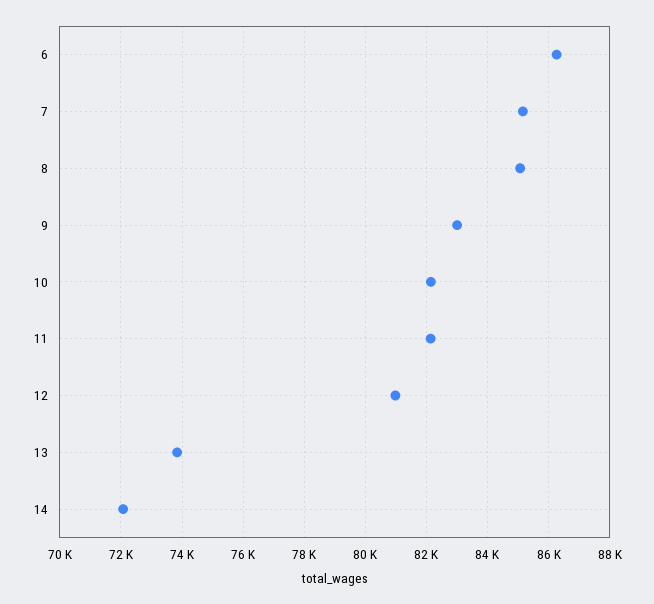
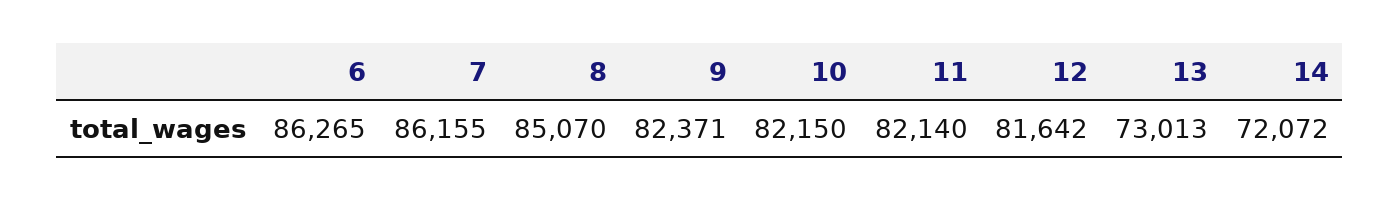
7: 85200 -> 86155
9: 83000 -> 82371
12: 81000 -> 81642
13: 73800 -> 73013

